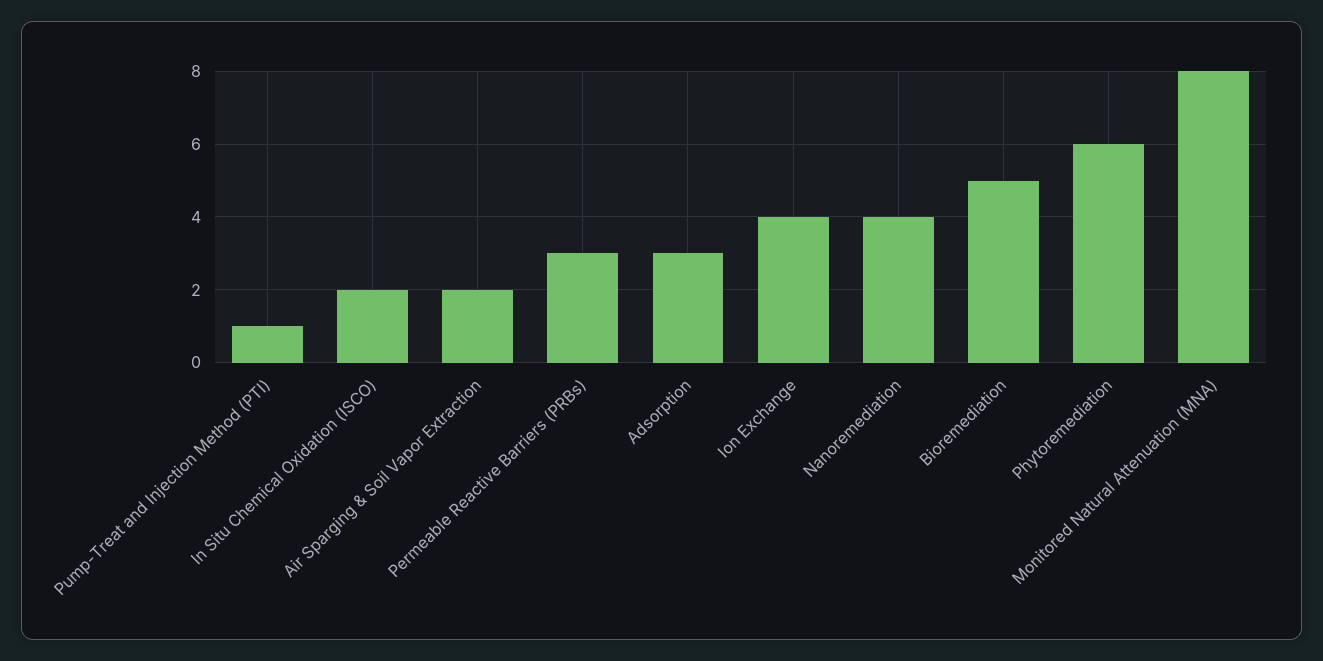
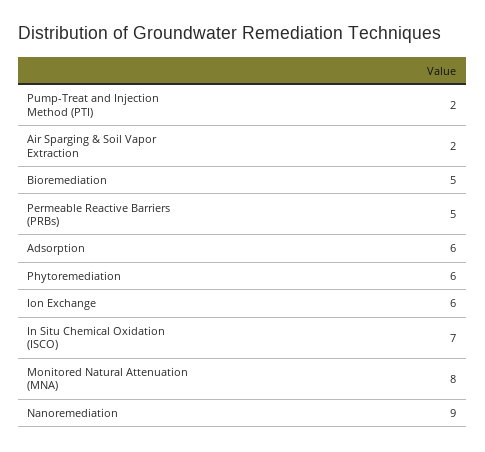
Pump-Treat and Injection Method (PTI): 1 -> 2
In Situ Chemical Oxidation (ISCO): 2 -> 7
Permeable Reactive Barriers (PRBs): 3 -> 5
Adsorption: 3 -> 6
Ion Exchange: 4 -> 6
Nanoremediation: 4 -> 9

